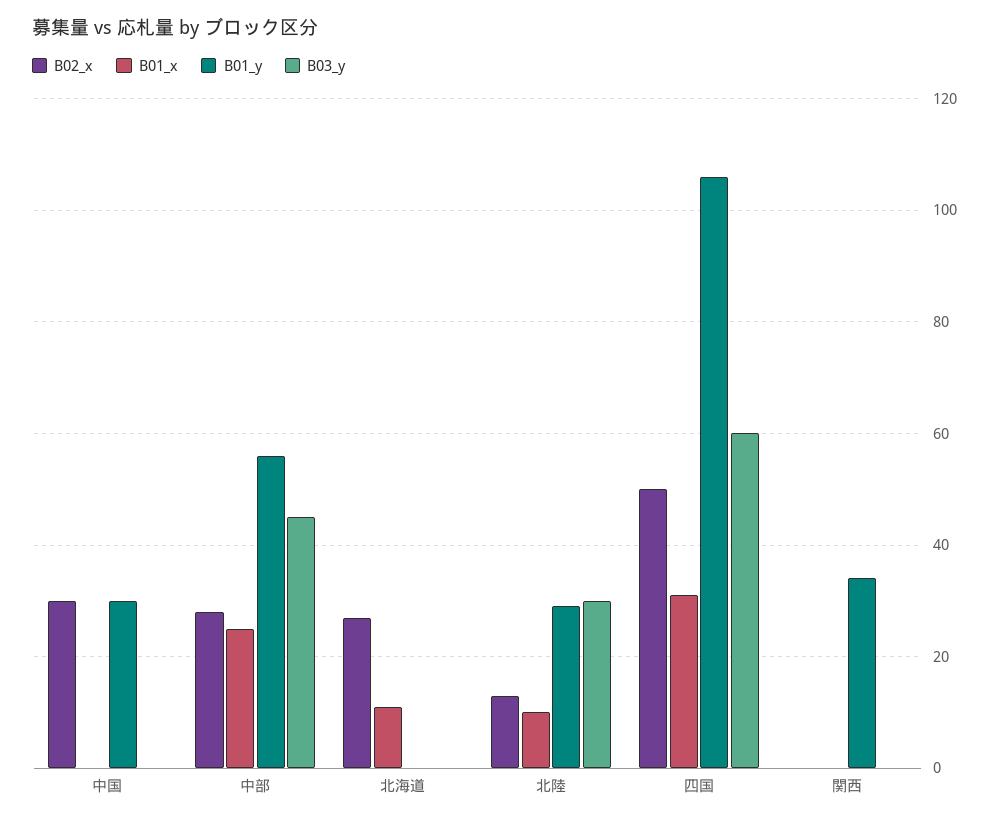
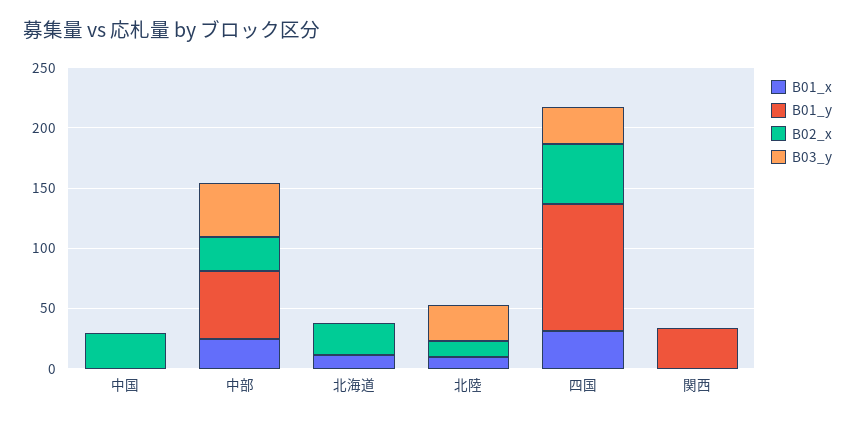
B01_y, 中国: 30 -> 0
B01_y, 北陸: 30 -> 0
B03_y, 四国: 60 -> 30

